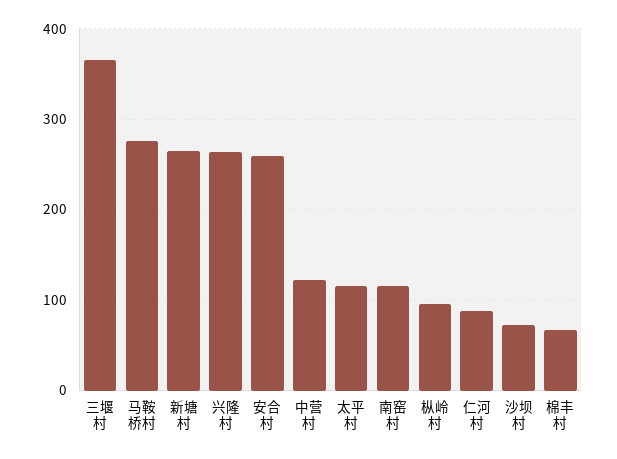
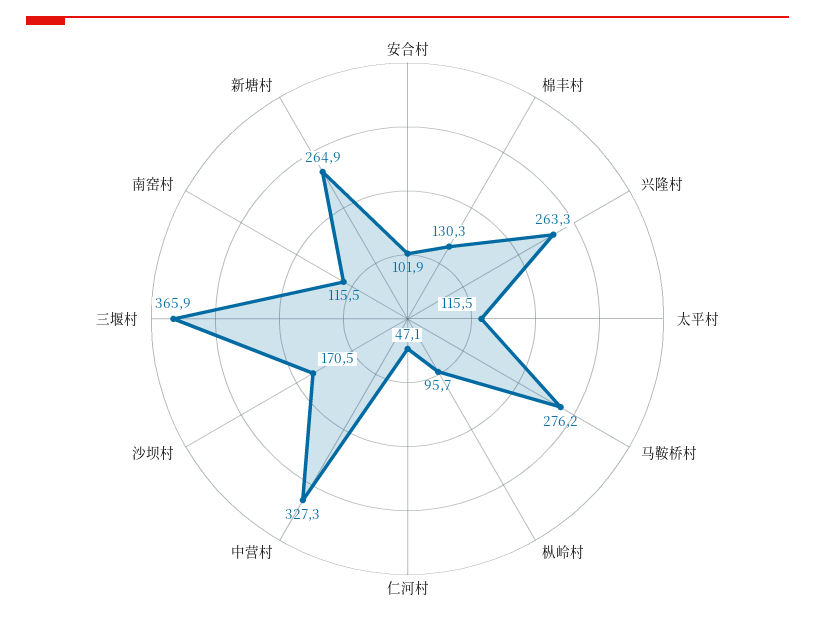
安合村: 260 -> 101.9
中营村: 120 -> 327.3
仁河村: 90 -> 47.1
沙坝村: 70 -> 170.5
棉丰村: 70 -> 130.3

